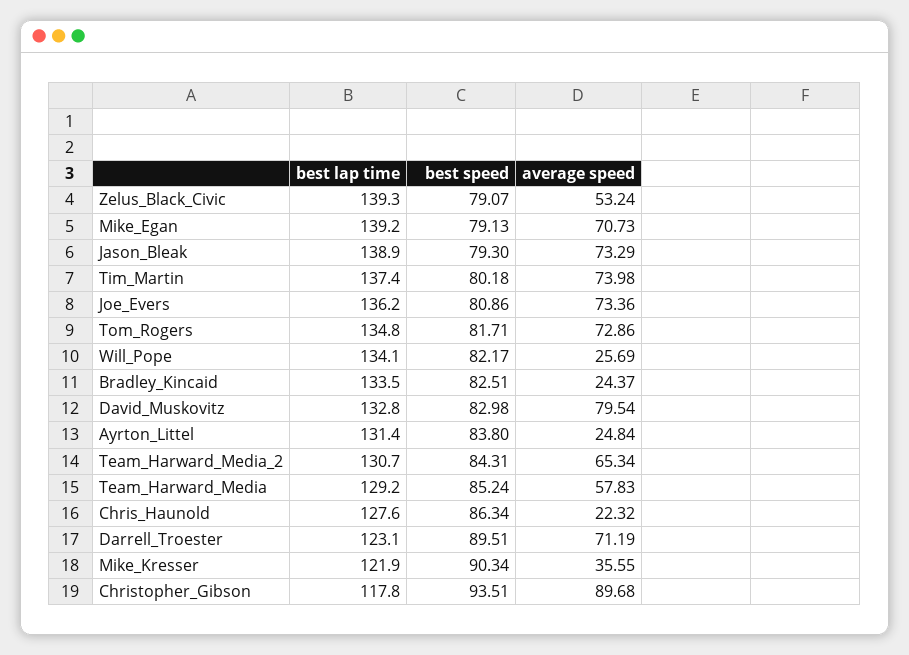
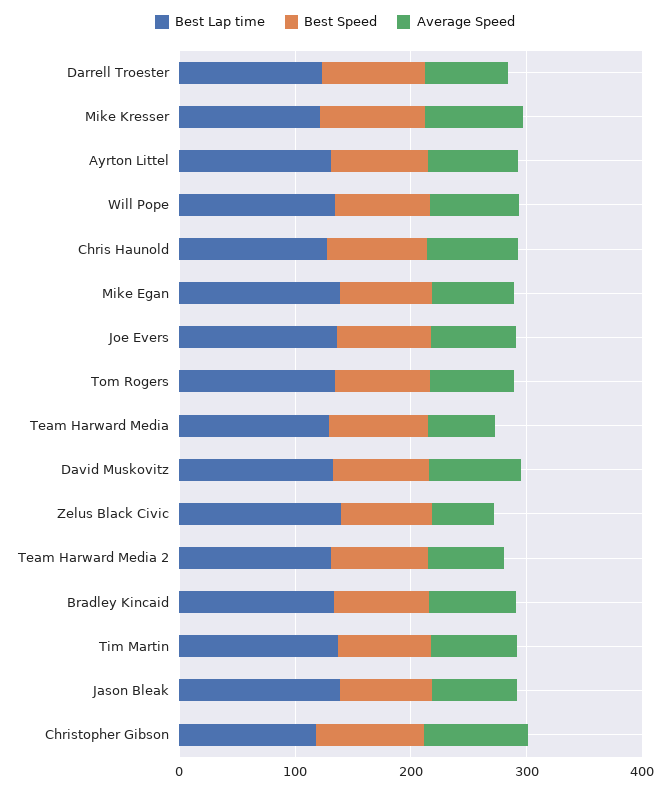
average speed, Will_Pope: 25.69 -> 80
average speed, Bradley_Kincaid: 24.37 -> 80
average speed, Ayrton_Littel: 24.84 -> 80
average speed, Chris_Haunold: 22.32 -> 80
average speed, Mike_Kresser: 35.55 -> 80

